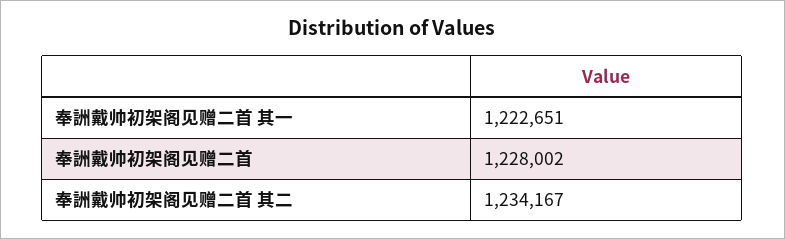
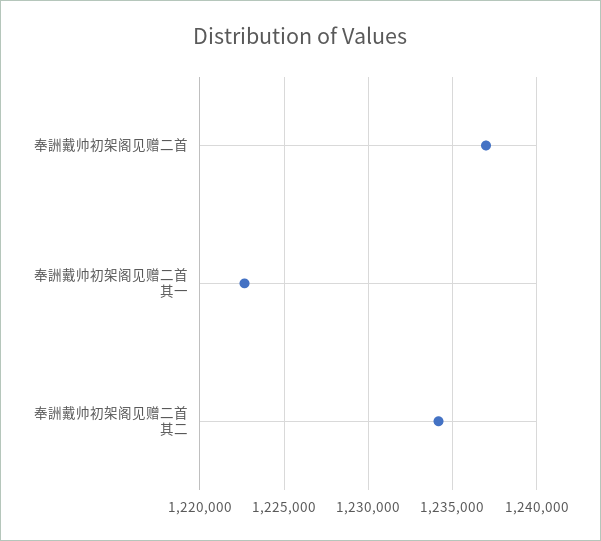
奉詶戴帅初架阁见赠二首: 1228002 -> 1237000

